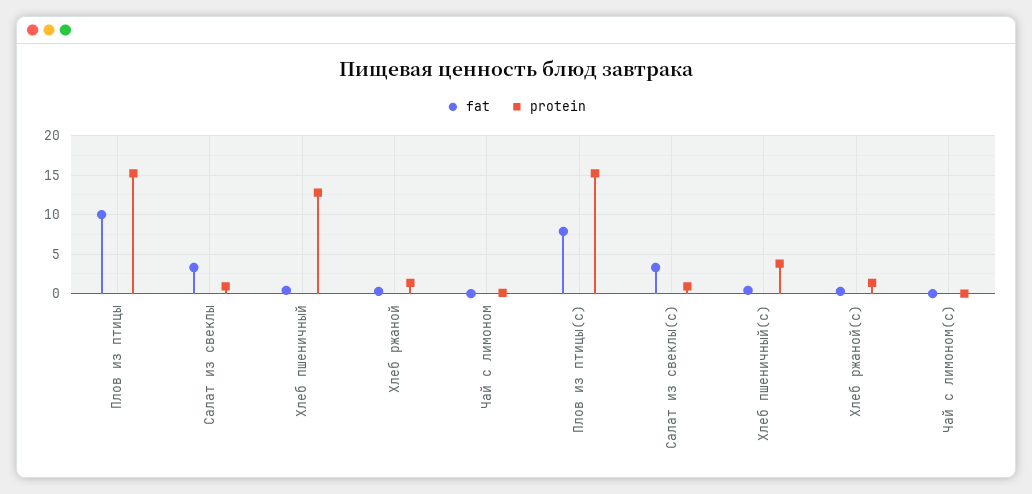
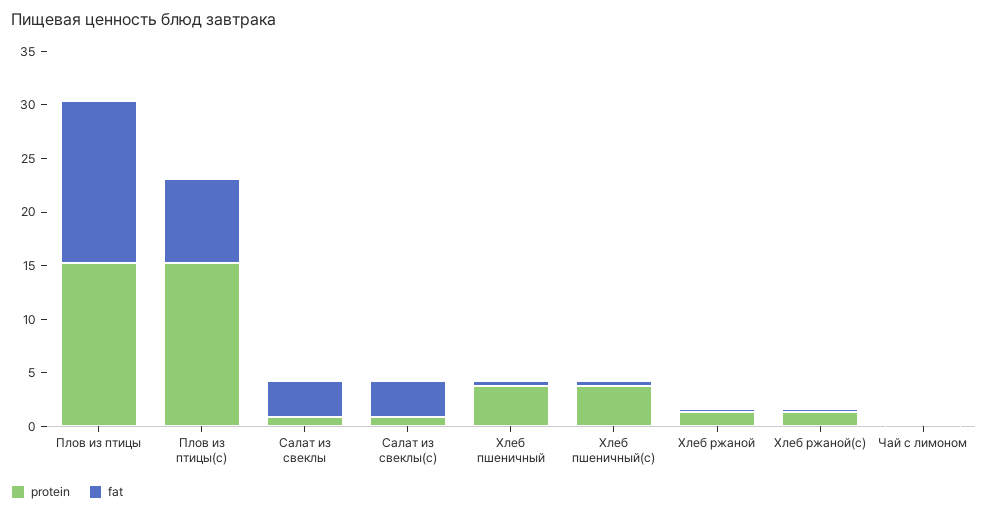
fat, Плов из птицы: 10 -> 15
protein, Хлеб пшеничный: 13 -> 4
fat, Чай с лимоном(с): 0 -> none
protein, Чай с лимоном(с): 0 -> none

